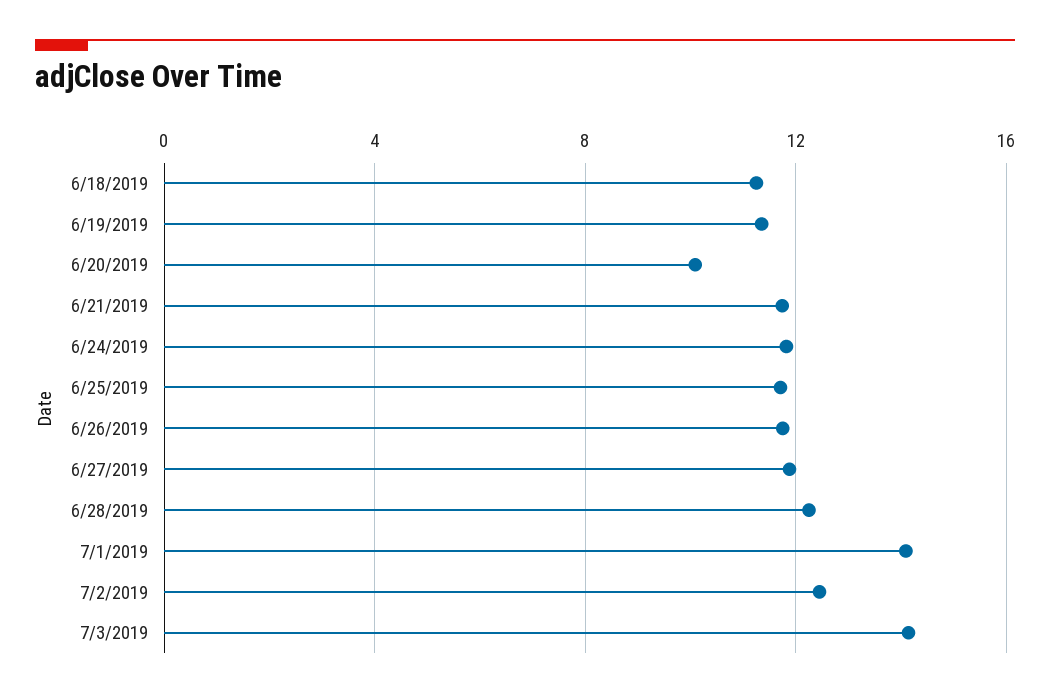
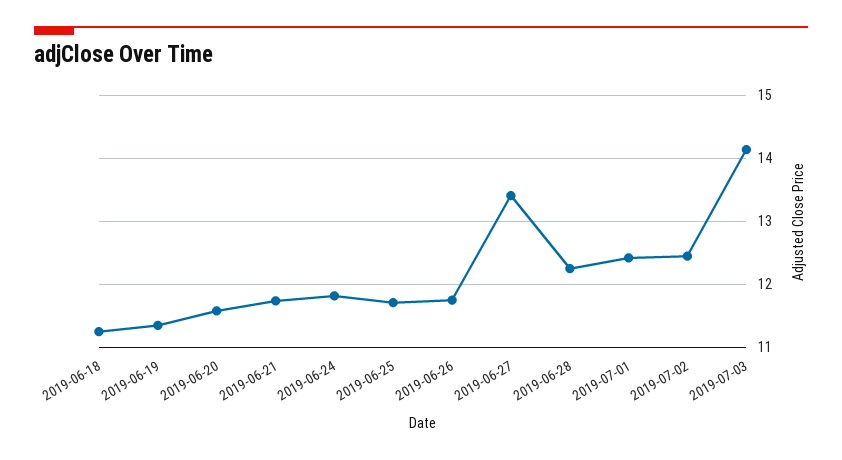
6/20/2019: 10 -> 11.6
6/27/2019: 12 -> 13.4
7/1/2019: 14 -> 12.4

